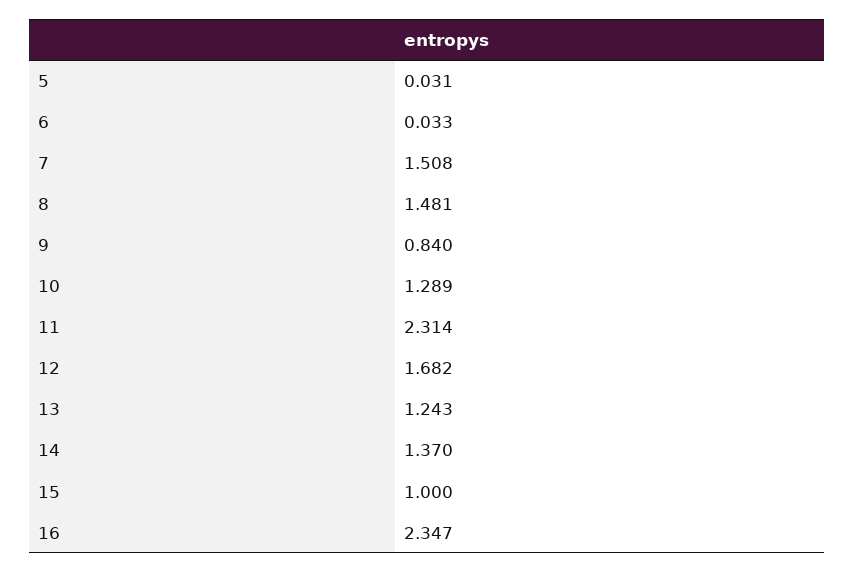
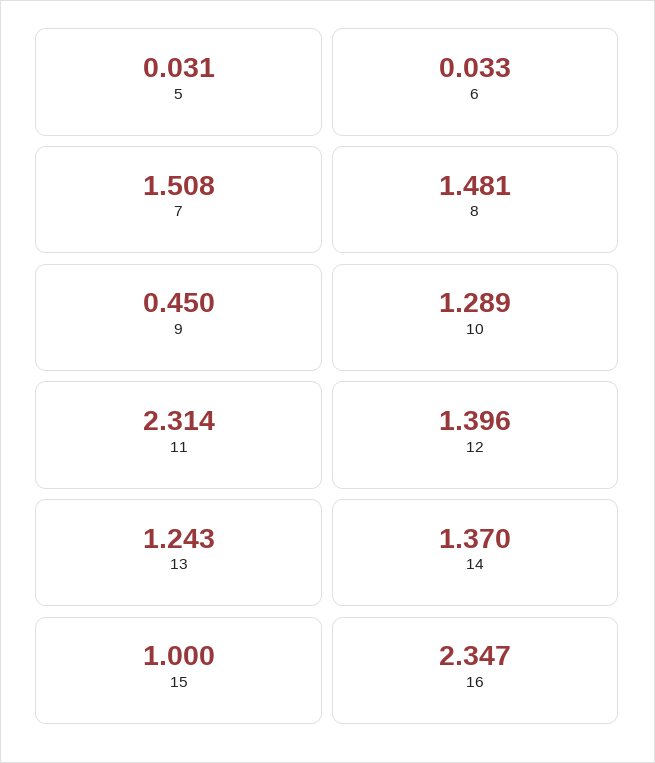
9: 0.84 -> 0.45
12: 1.682 -> 1.396

